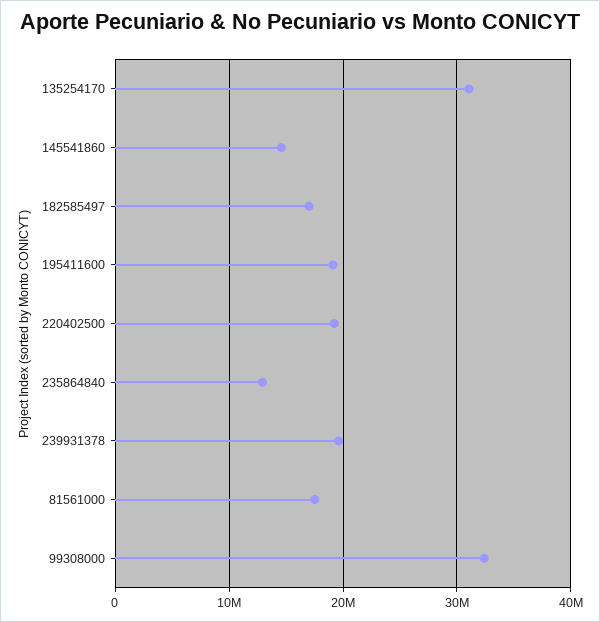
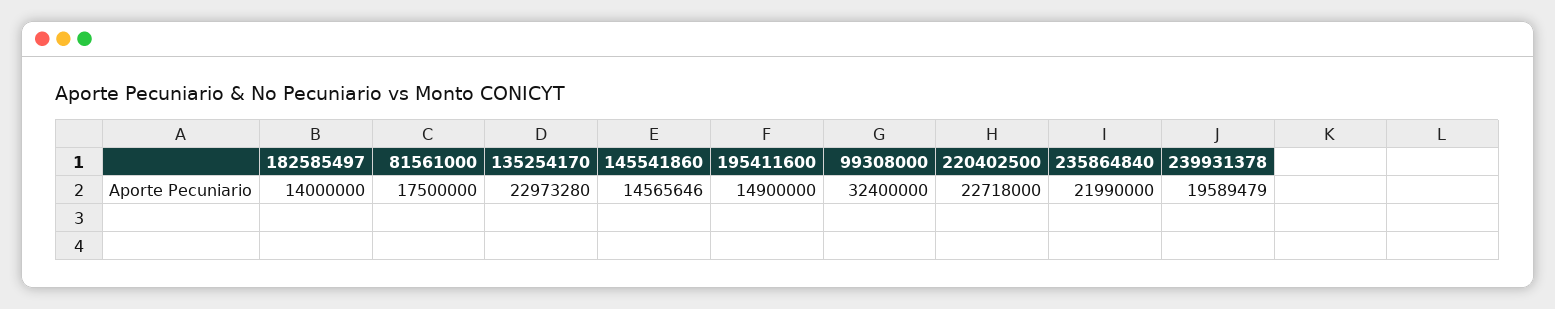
135254170: 31000000 -> 22973280
182585497: 17000000 -> 14000000
195411600: 19000000 -> 14900000
220402500: 19000000 -> 22718000
235864840: 13000000 -> 21990000

